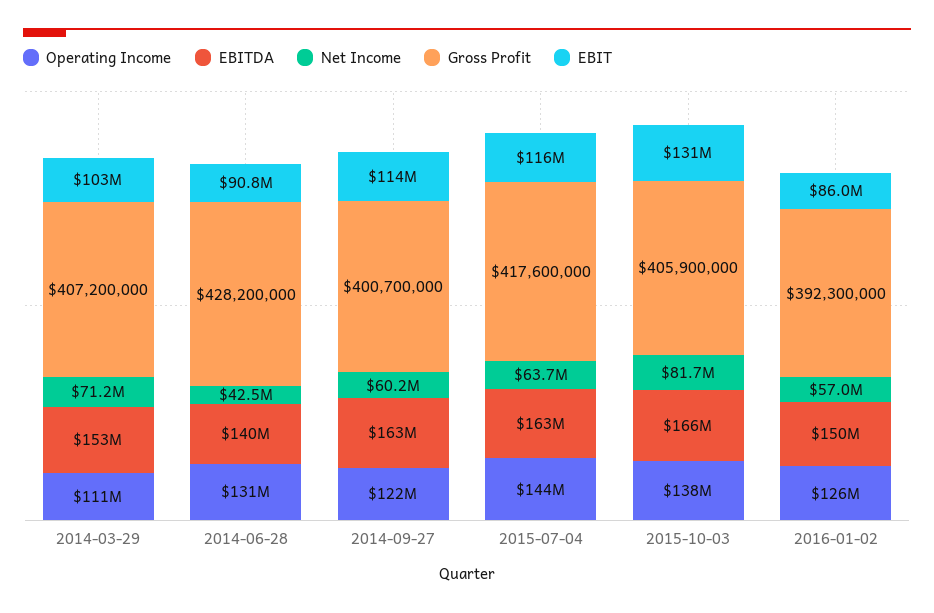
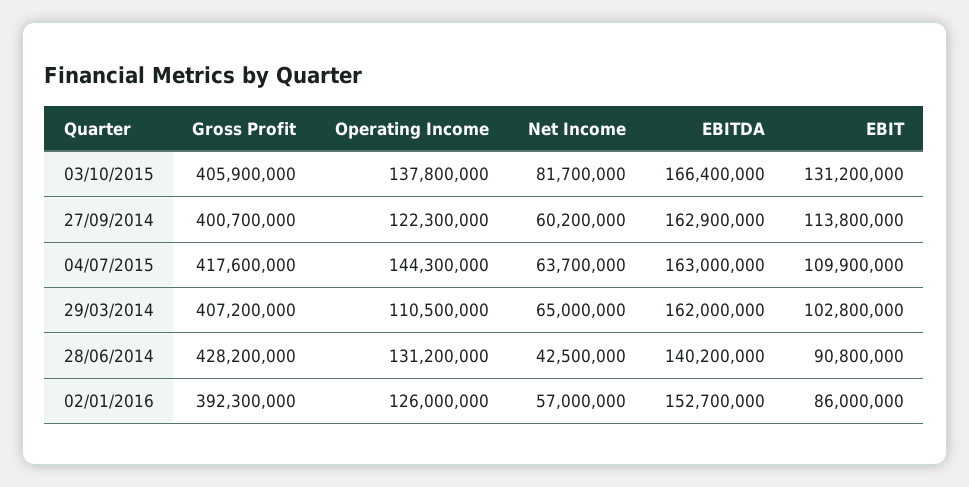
EBITDA, 2014-03-29: 153000000 -> 162000000
Net Income, 2014-03-29: 71200000 -> 65000000
EBIT, 2015-07-04: 116000000 -> 109900000
EBITDA, 2016-01-02: 150000000 -> 152700000

